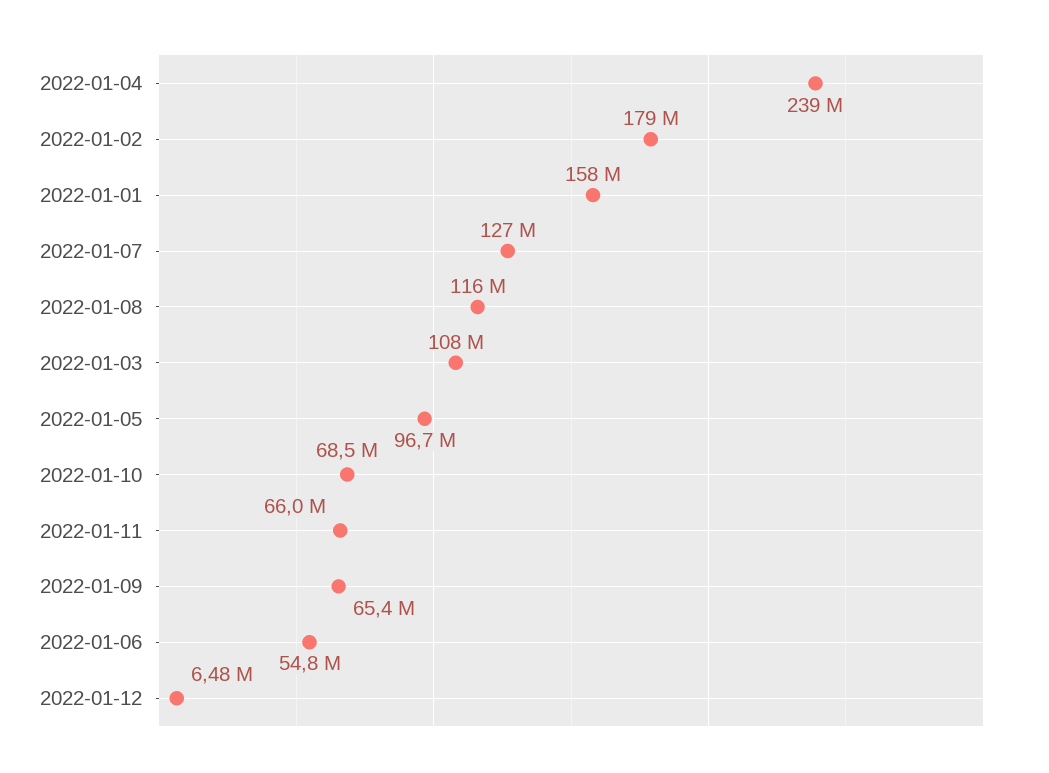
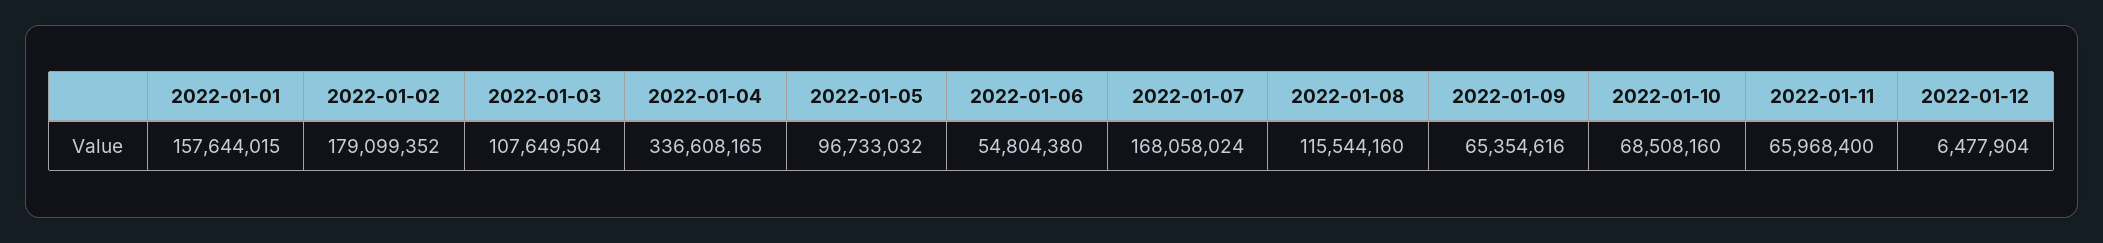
2022-01-04: 239000000 -> 336608165
2022-01-07: 127000000 -> 168058024

